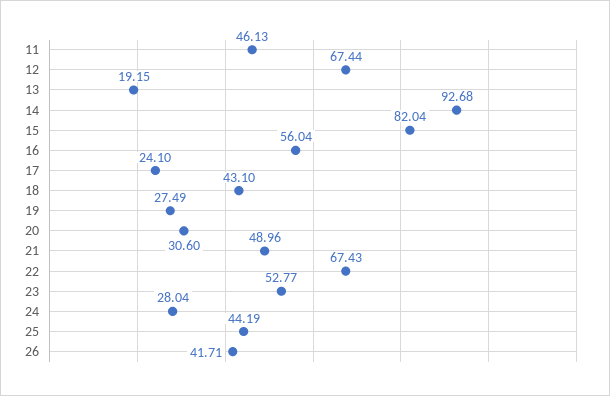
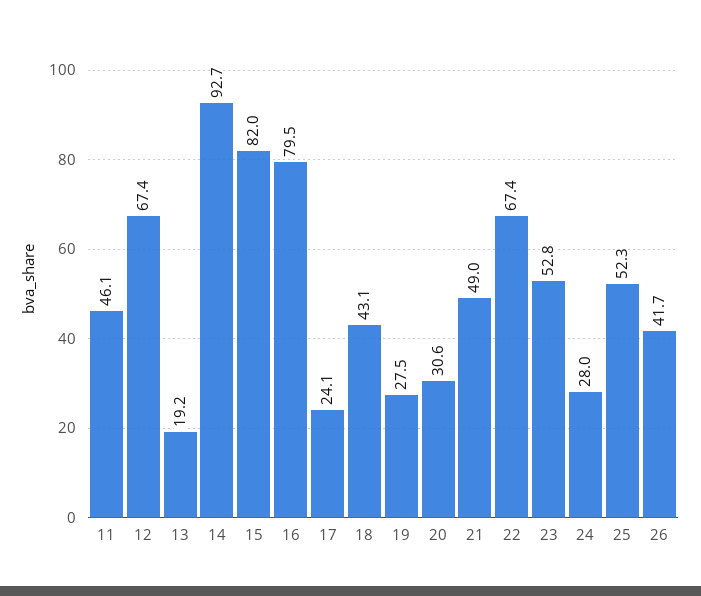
16: 56.04 -> 79.5
25: 44.19 -> 52.3

